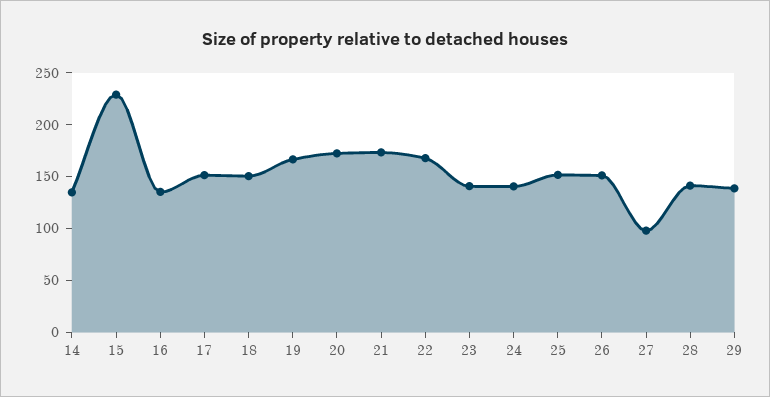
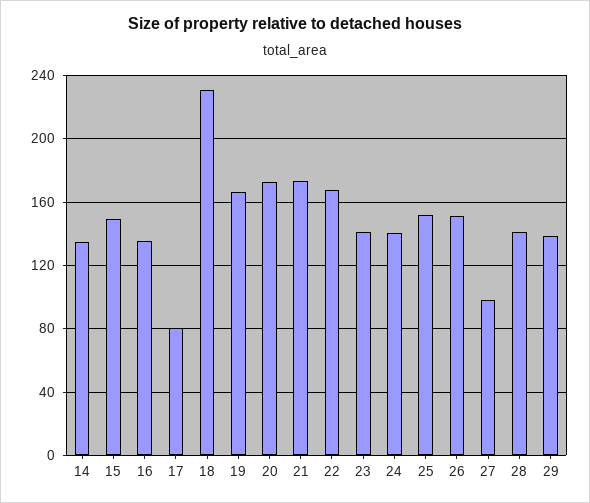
15: 230 -> 150
17: 150 -> 80
18: 150 -> 230

